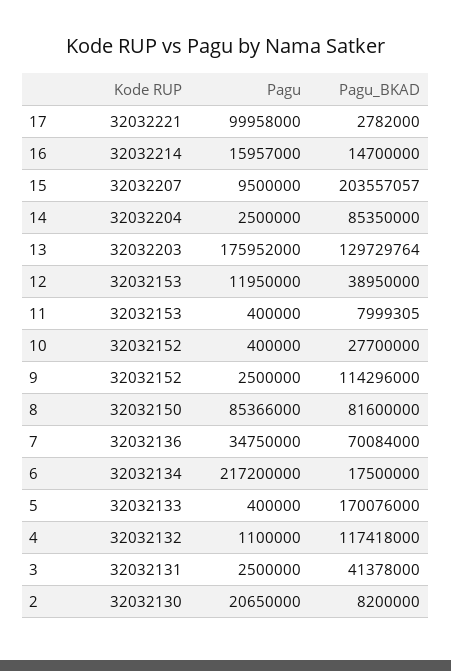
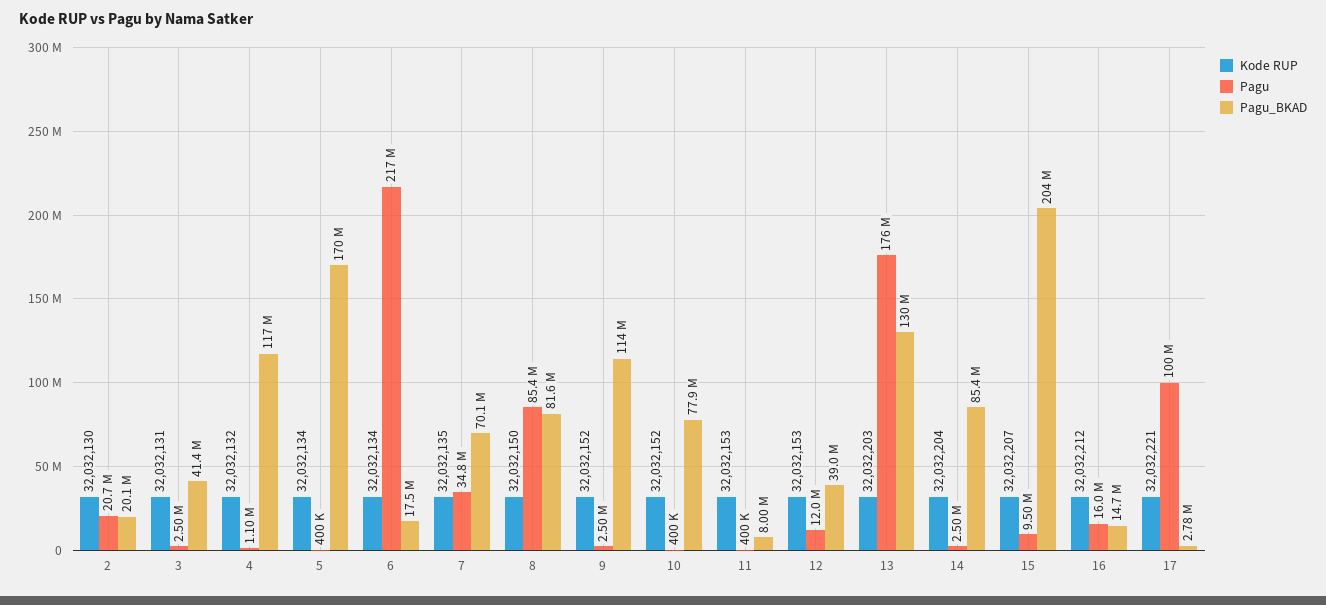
Kode RUP, 16: 32032214 -> 32032212
Pagu_BKAD, 10: 27700000 -> 77900000
Kode RUP, 7: 32032136 -> 32032135
Kode RUP, 5: 32032133 -> 32032134
Pagu_BKAD, 2: 8200000 -> 20100000

